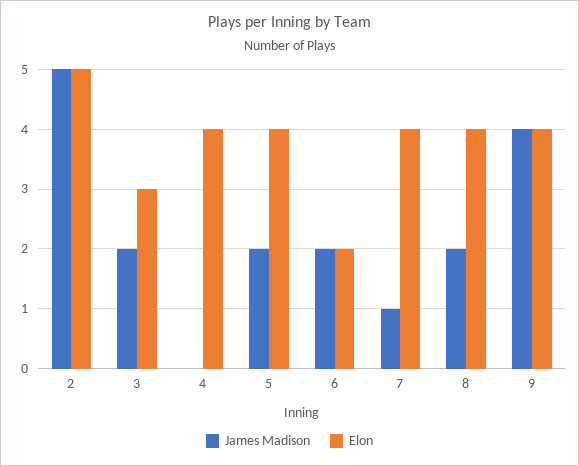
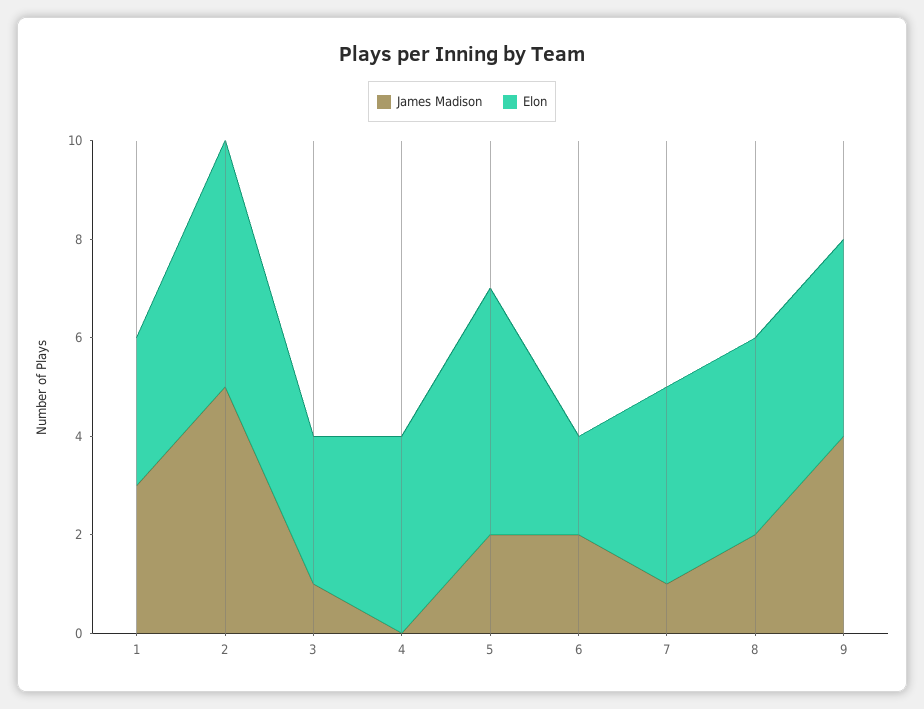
James Madison, 3: 2 -> 1
Elon, 5: 4 -> 5
James Madison, 1: none -> 3
Elon, 1: none -> 3

